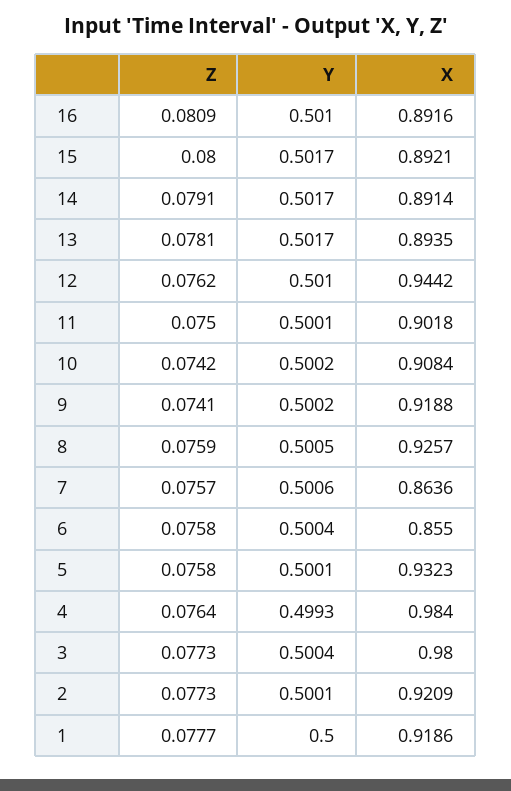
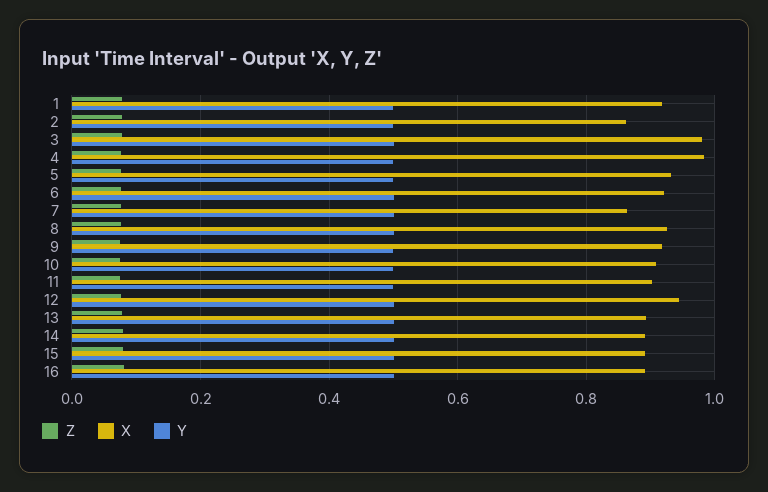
X, 6: 0.855 -> 0.92
X, 2: 0.9209 -> 0.86

